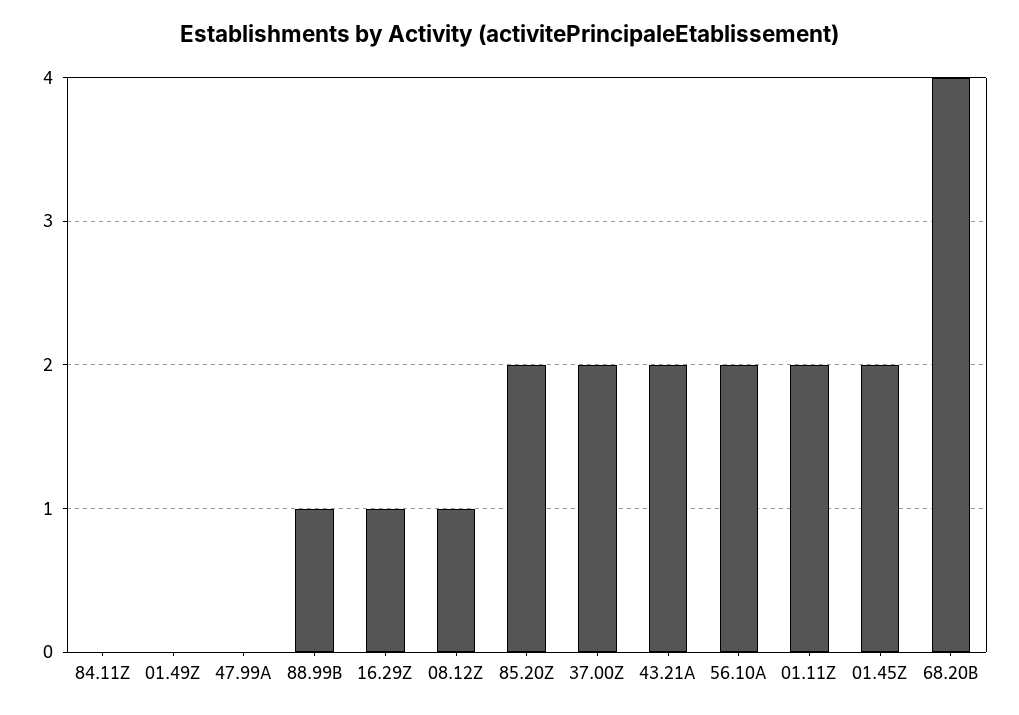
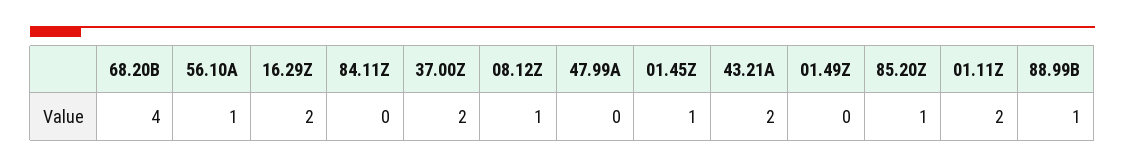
16.29Z: 1 -> 2
85.20Z: 2 -> 1
56.10A: 2 -> 1
01.45Z: 2 -> 1

